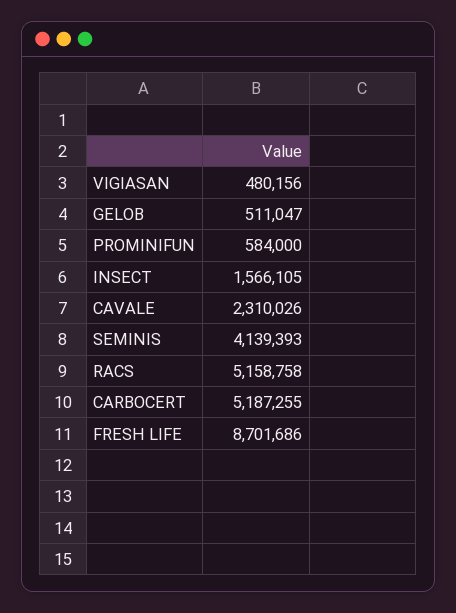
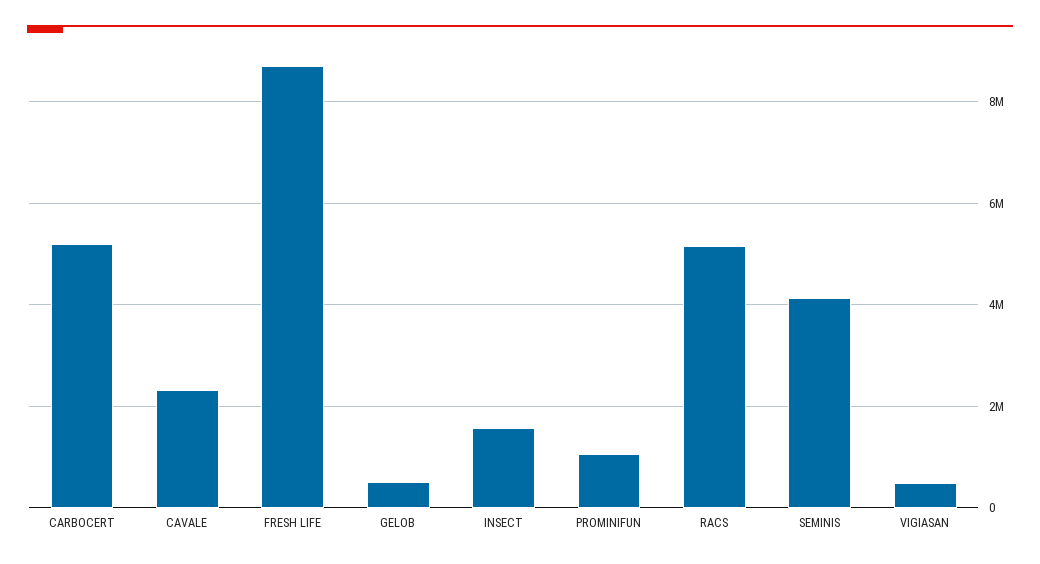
PROMINIFUN: 584000 -> 1000000

